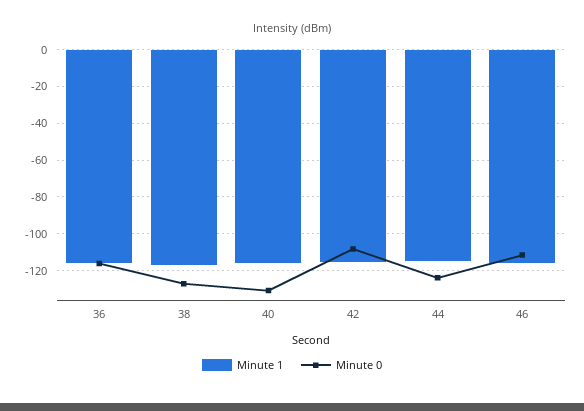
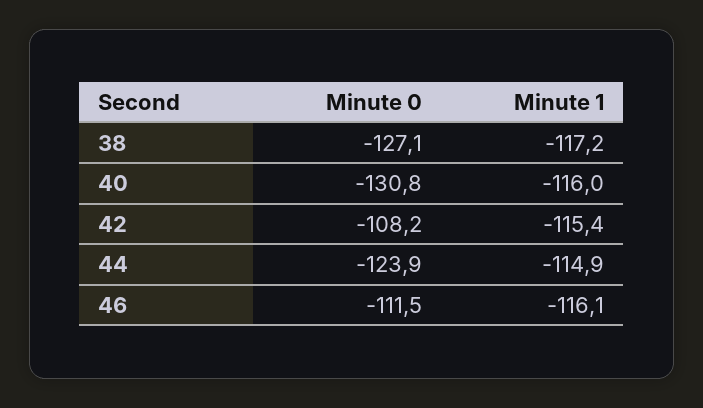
Minute 1, 36: -115 -> none
Minute 0, 36: -115 -> none

